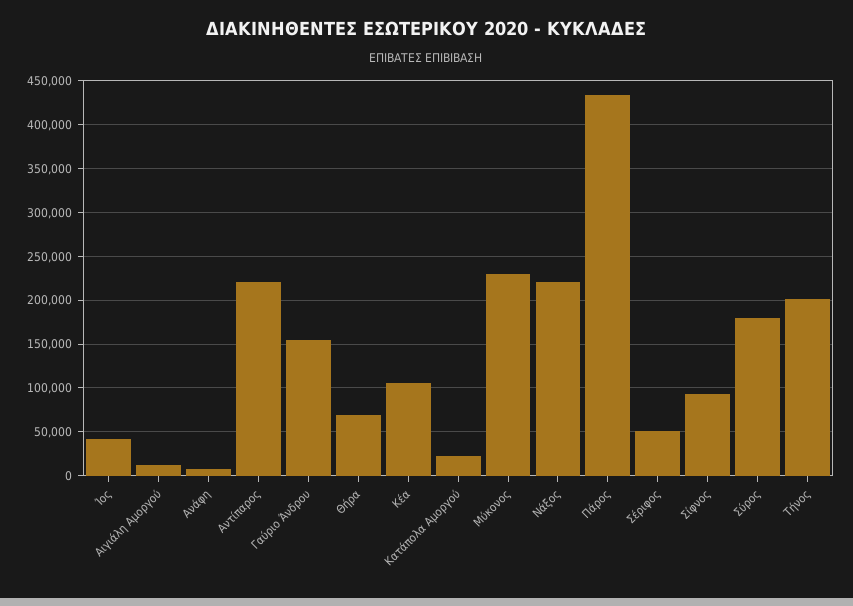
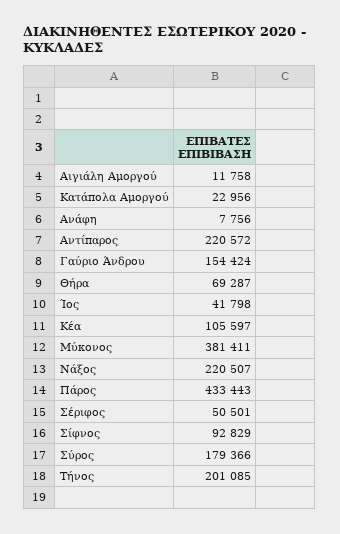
Μύκονος: 230000 -> 381411

